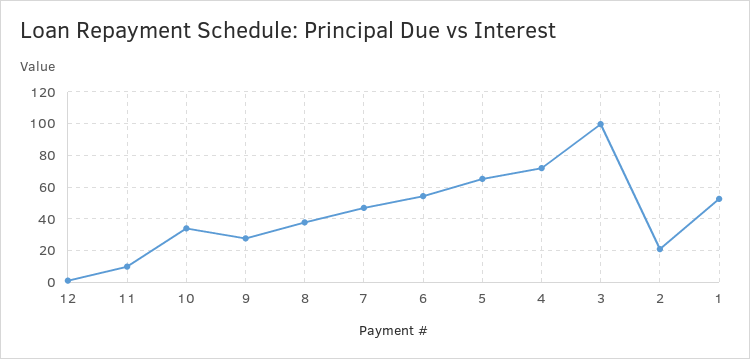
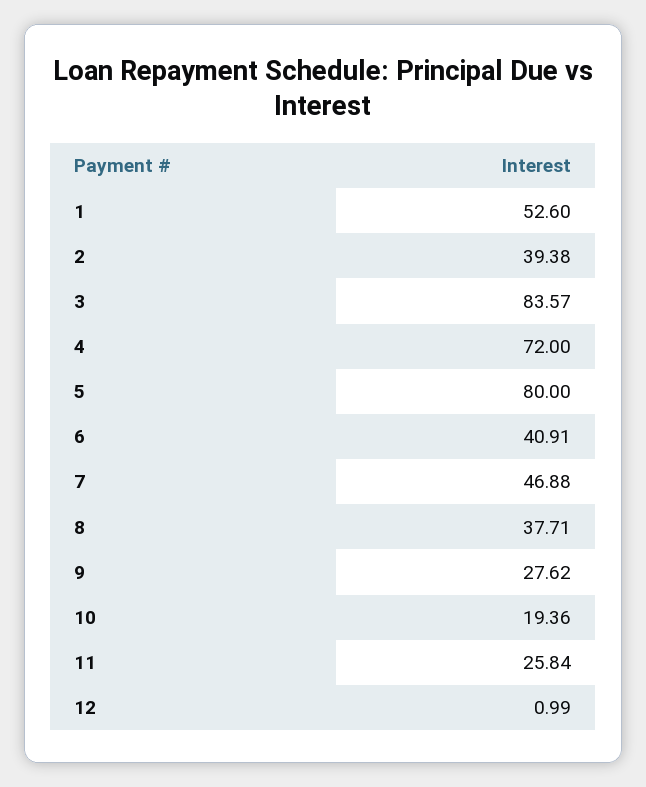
11: 10 -> 25.84
10: 35 -> 19.36
6: 55 -> 40.91
5: 65 -> 80
3: 100 -> 83.57
2: 20 -> 39.38

